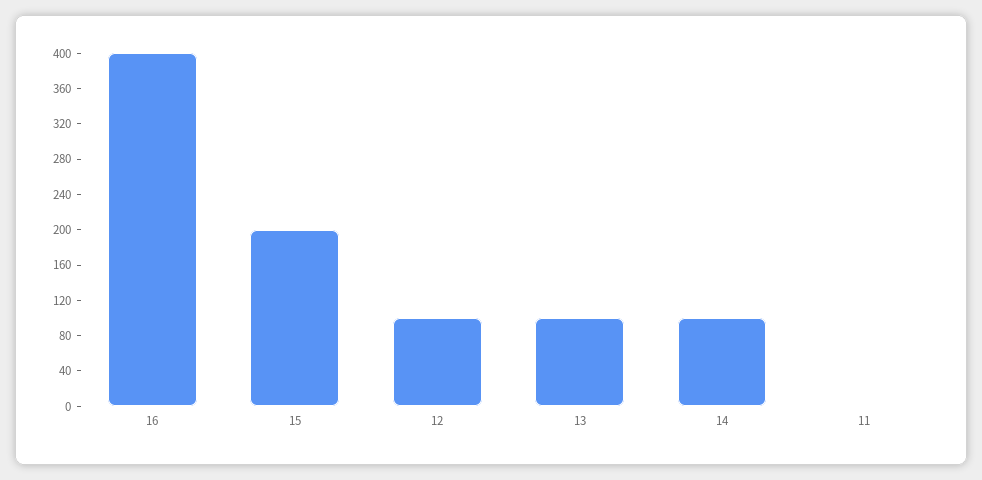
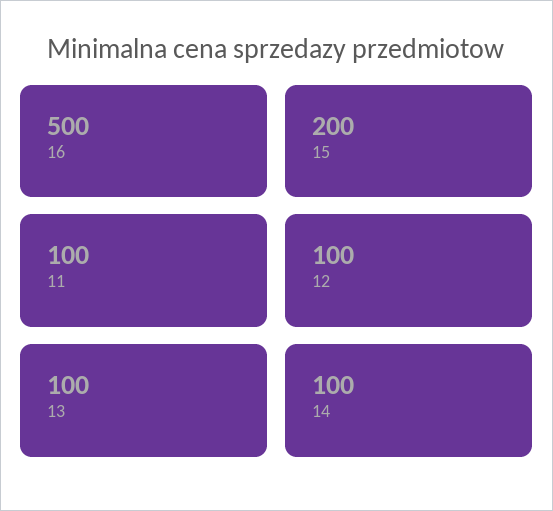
16: 400 -> 500
11: 0 -> 100

